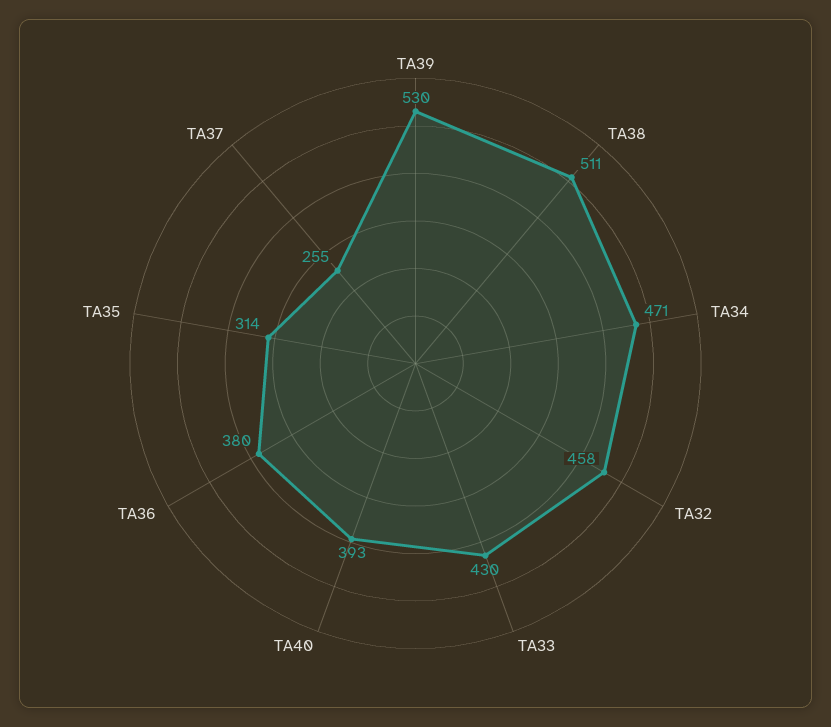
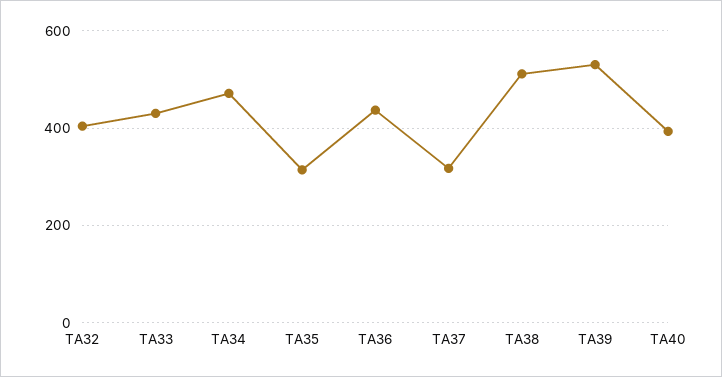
TA32: 458 -> 400
TA36: 380 -> 440
TA37: 255 -> 320

